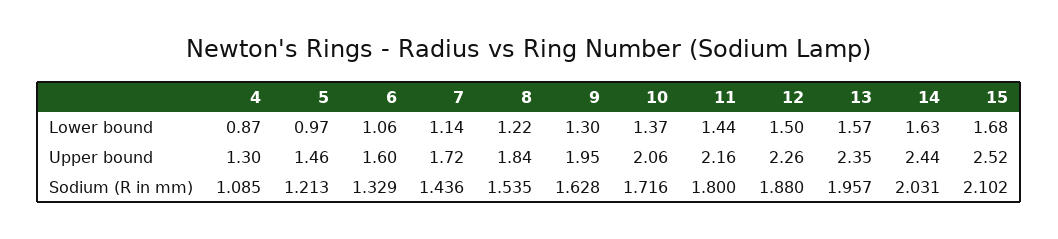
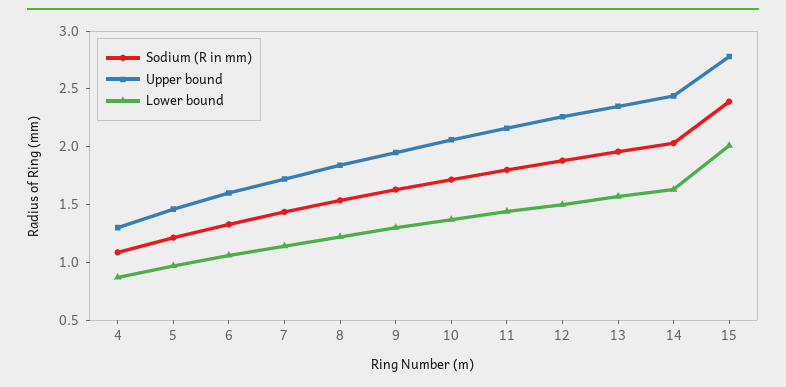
Lower bound, 15: 1.68 -> 2
Upper bound, 15: 2.52 -> 2.8
Sodium (R in mm), 15: 2.102 -> 2.4

